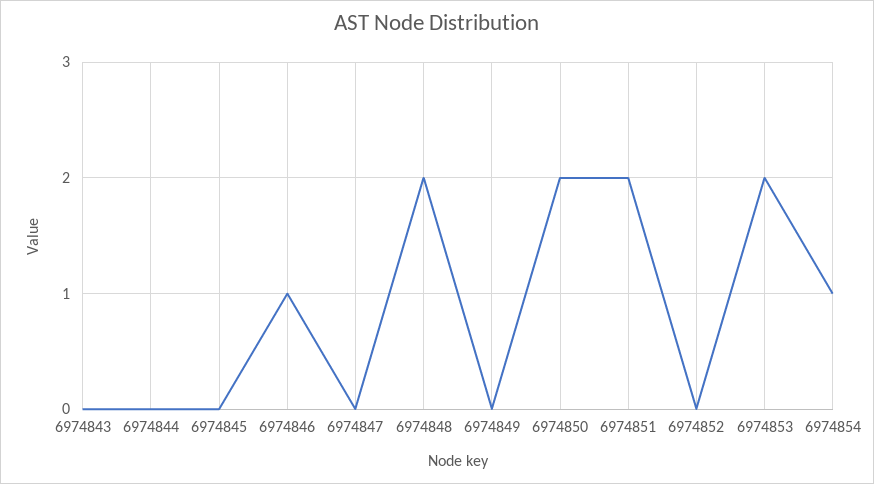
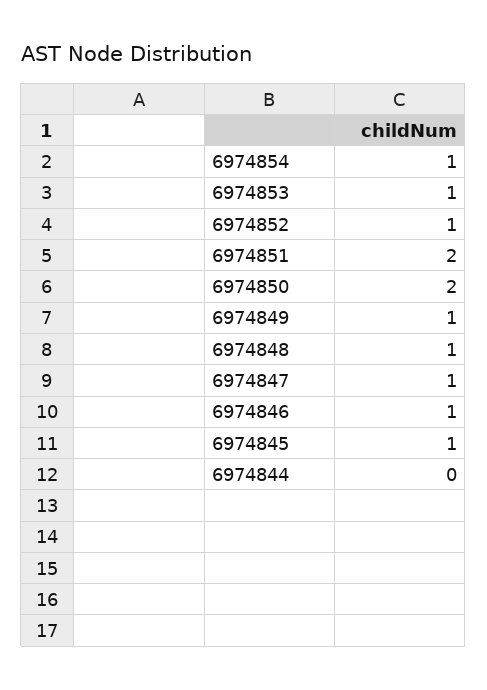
6974843: 0 -> none
6974845: 0 -> 1
6974847: 0 -> 1
6974848: 2 -> 1
6974849: 0 -> 1
6974852: 0 -> 1
6974853: 2 -> 1

